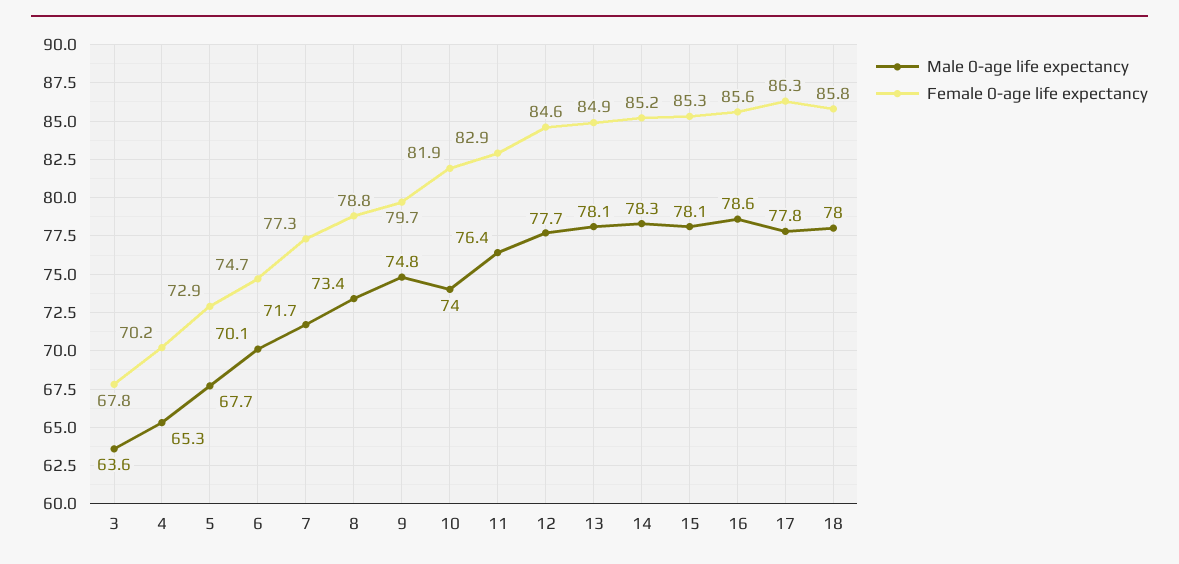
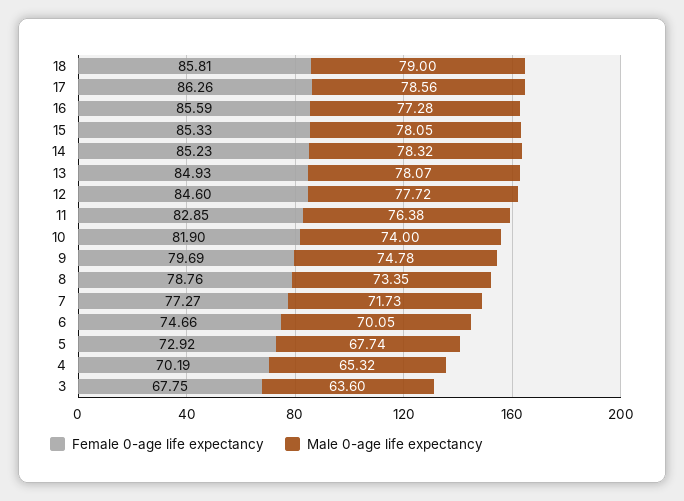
Male 0-age life expectancy, 16: 78.6 -> 77.28
Male 0-age life expectancy, 17: 77.8 -> 78.56
Male 0-age life expectancy, 18: 78 -> 79

